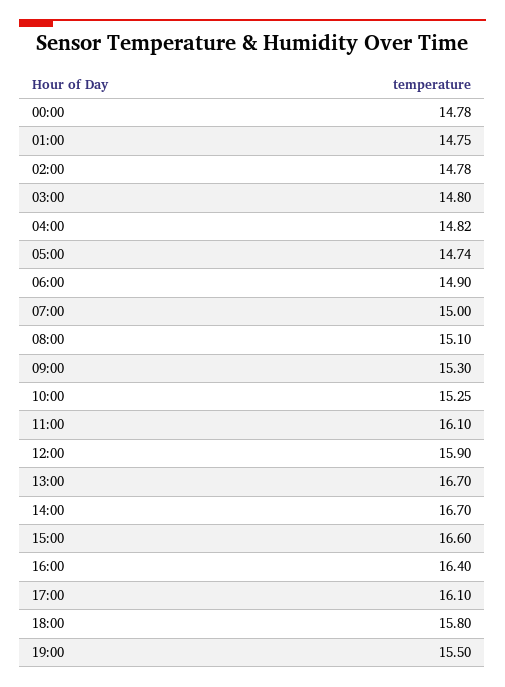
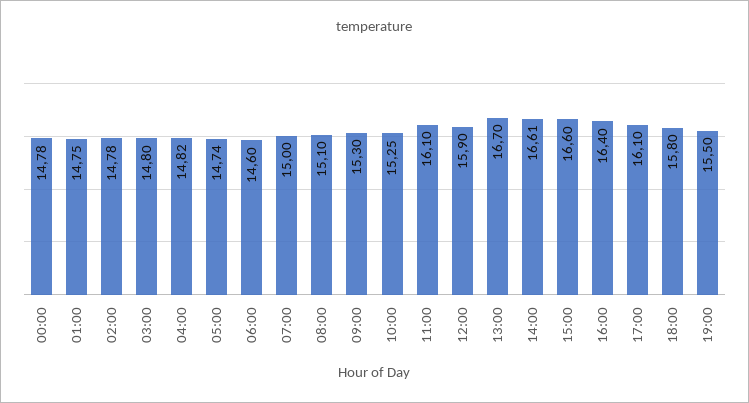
06:00: 14.9 -> 14.6
14:00: 16.7 -> 16.61

